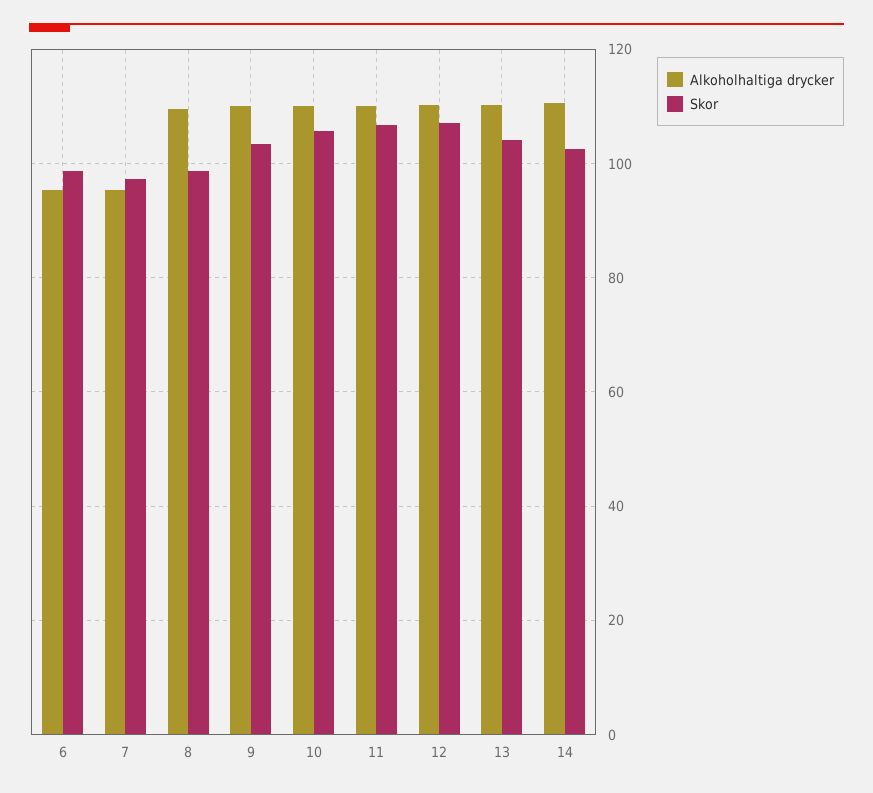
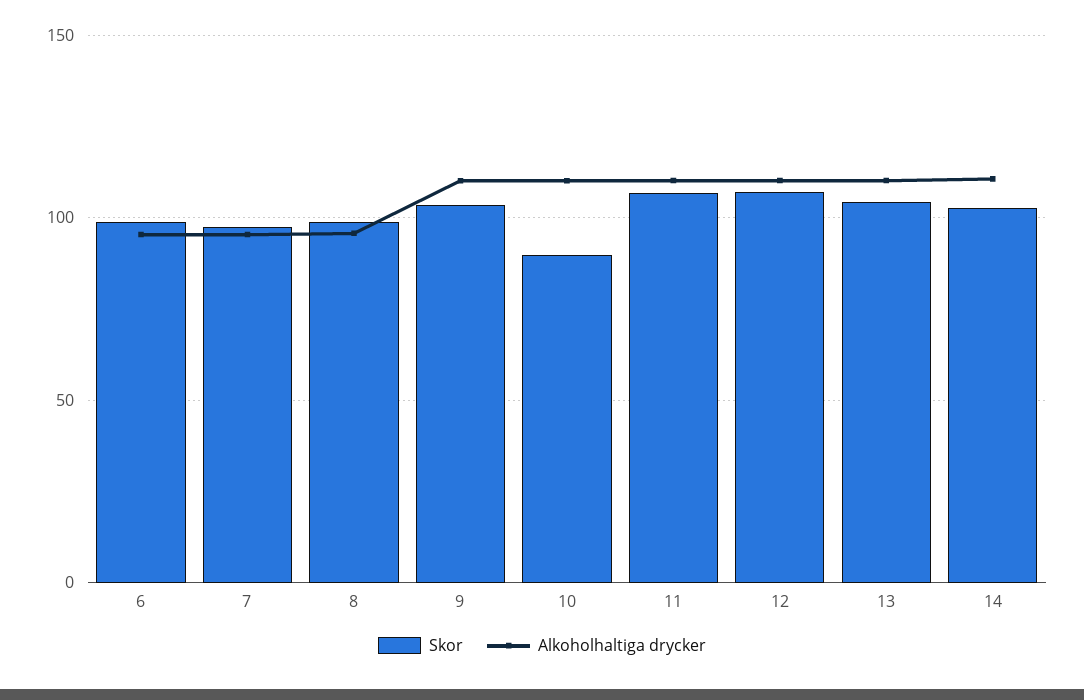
Alkoholhaltiga drycker, 8: 110 -> 95
Skor, 10: 106 -> 90

